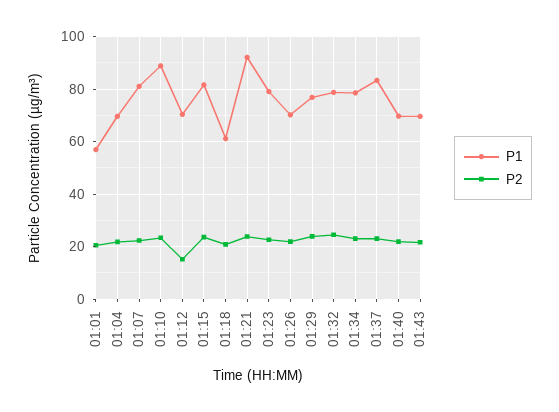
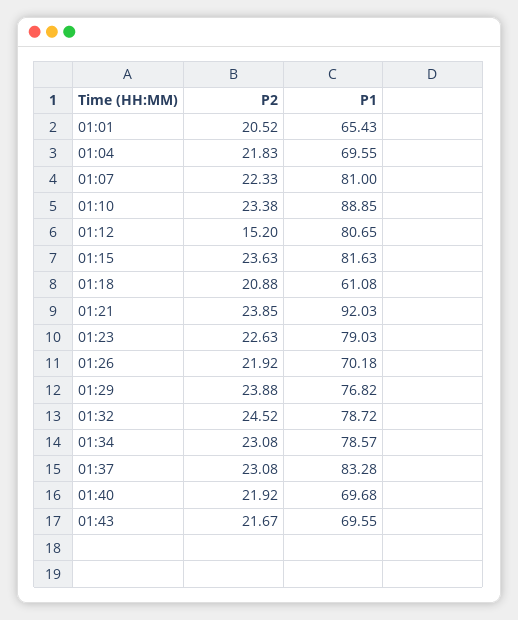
P1, 01:01: 57.5 -> 65.43
P1, 01:12: 70 -> 80.65

